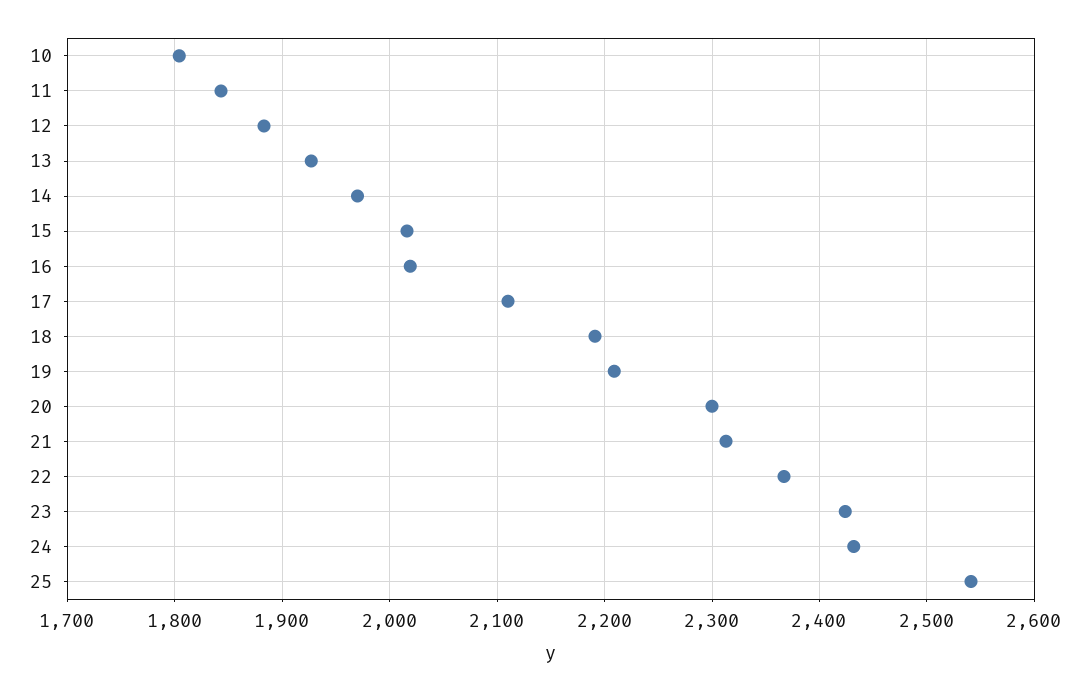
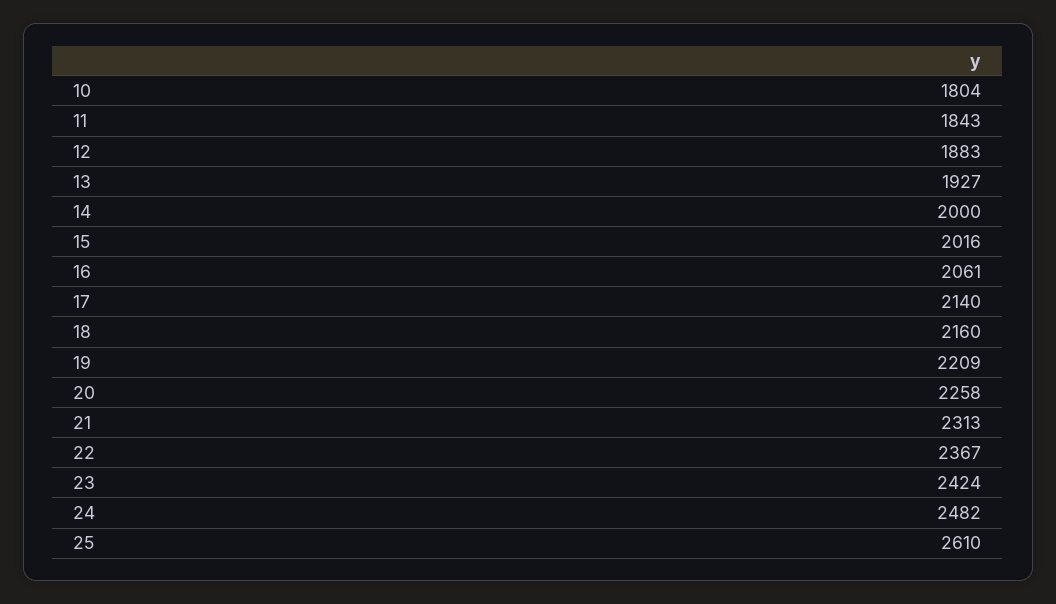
14: 1970 -> 2000
16: 2020 -> 2061
17: 2110 -> 2140
18: 2190 -> 2160
20: 2300 -> 2258
24: 2430 -> 2482
25: 2540 -> 2610

